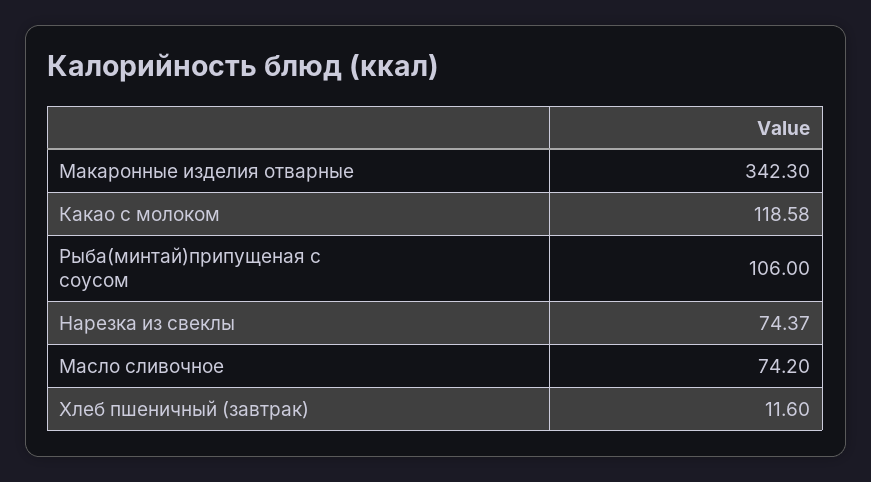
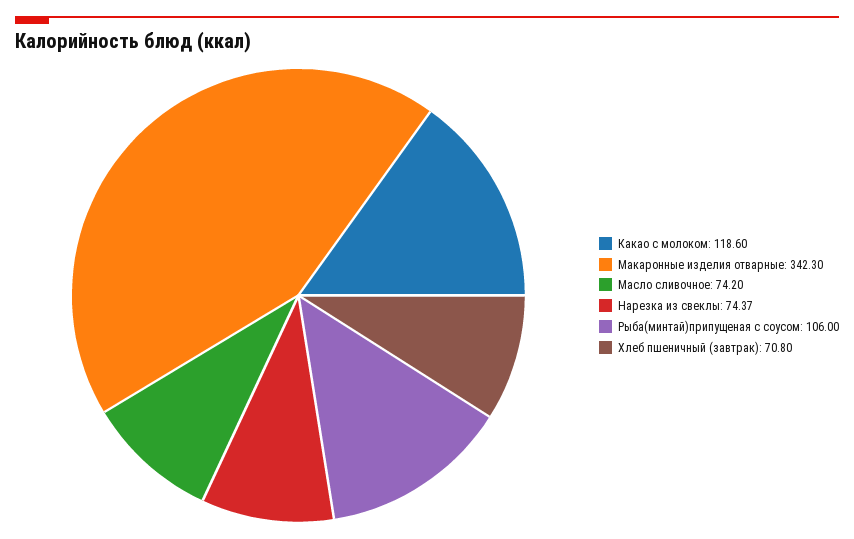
Какао с молоком: 118.58 -> 118.6
Хлеб пшеничный (завтрак): 11.6 -> 70.8

